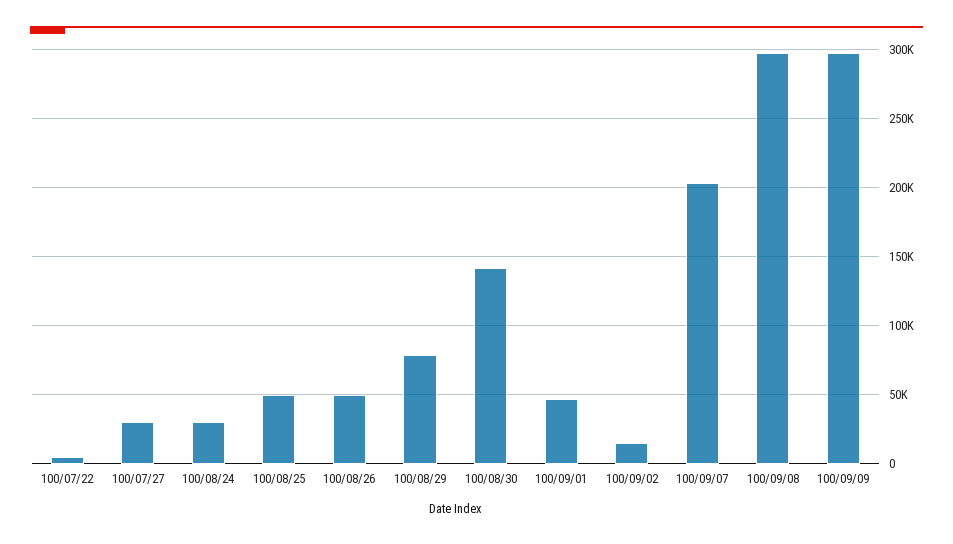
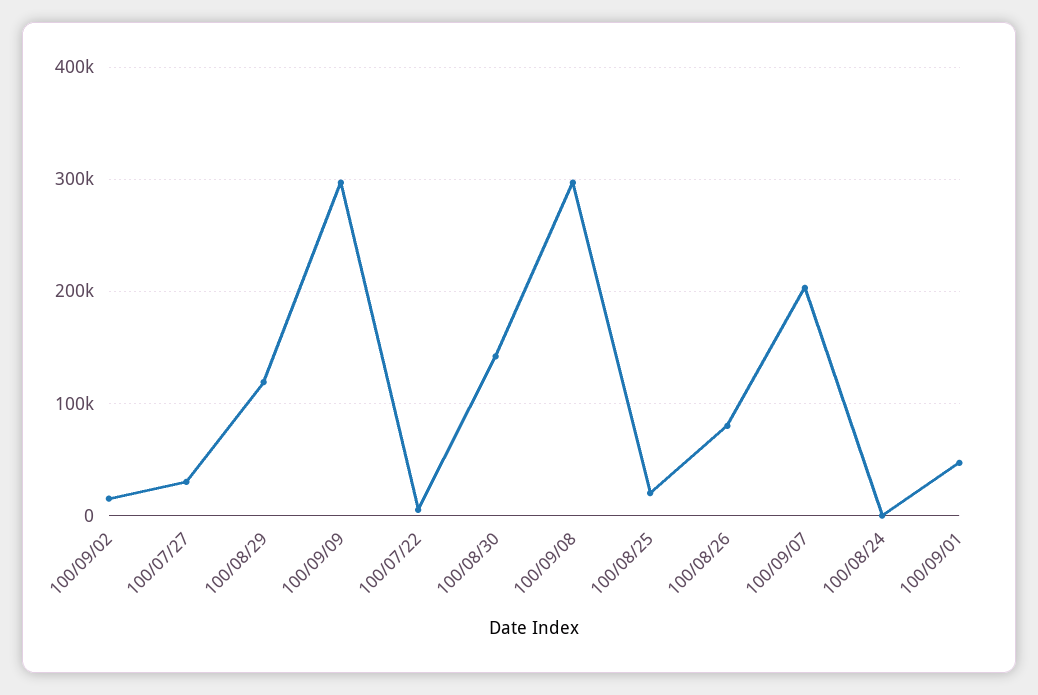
100/08/24: 30000 -> 0
100/08/25: 50000 -> 20000
100/08/26: 50000 -> 80000
100/08/29: 80000 -> 120000

